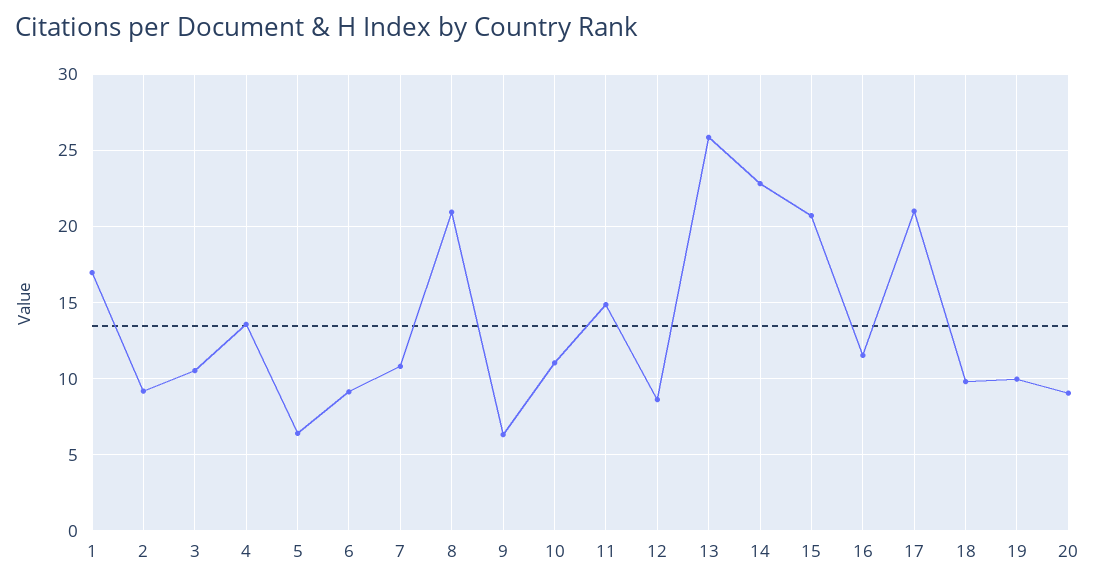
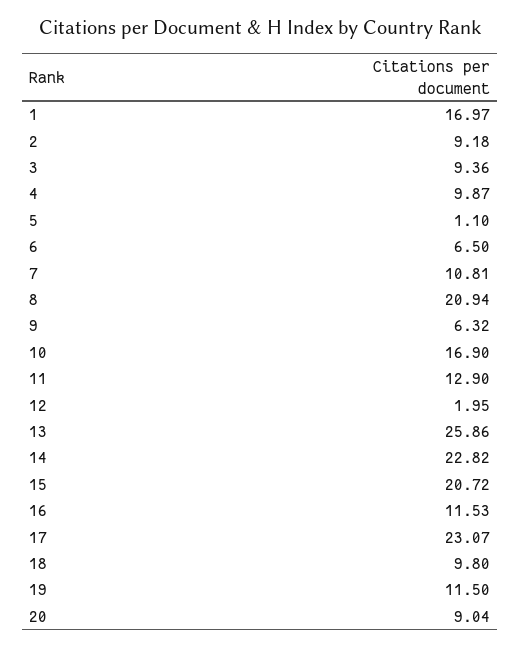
3: 10.5 -> 9.36
4: 13.5 -> 9.87
5: 6.5 -> 1.1
6: 9 -> 6.5
10: 11 -> 16.9
11: 15 -> 12.9
12: 8.5 -> 1.95
17: 21 -> 23.07
19: 10 -> 11.5

